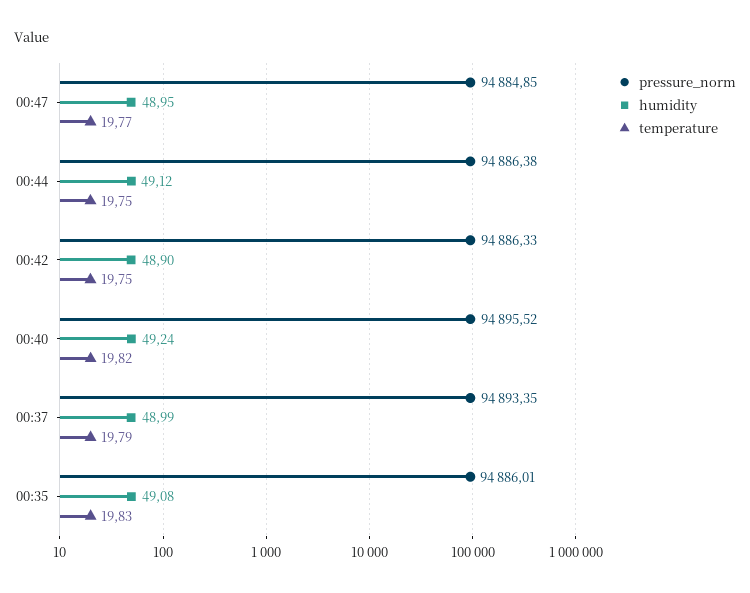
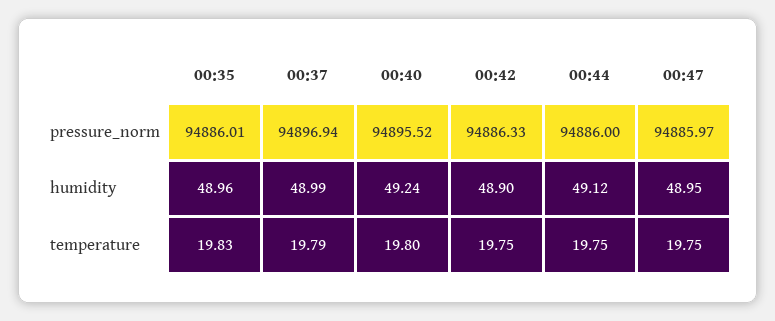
pressure_norm, 00:47: 94884.85 -> 94885.97
temperature, 00:47: 19.77 -> 19.75
pressure_norm, 00:44: 94886.38 -> 94886
temperature, 00:40: 19.82 -> 19.8
pressure_norm, 00:37: 94893.35 -> 94896.94
humidity, 00:35: 49.08 -> 48.96

